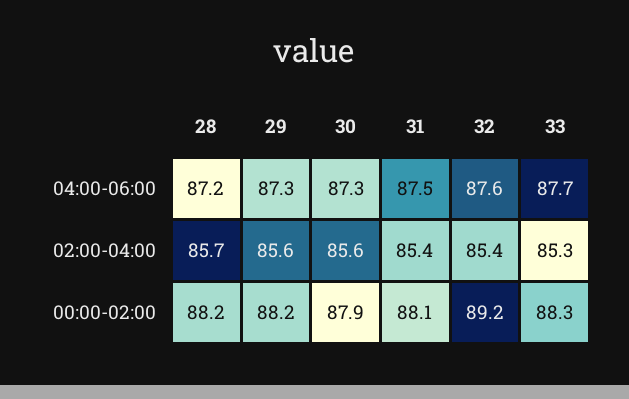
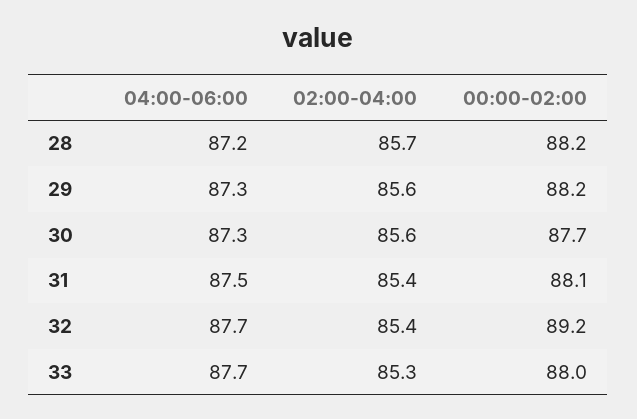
32, 04:00-06:00: 87.6 -> 87.7
30, 00:00-02:00: 87.9 -> 87.7
33, 00:00-02:00: 88.3 -> 88

